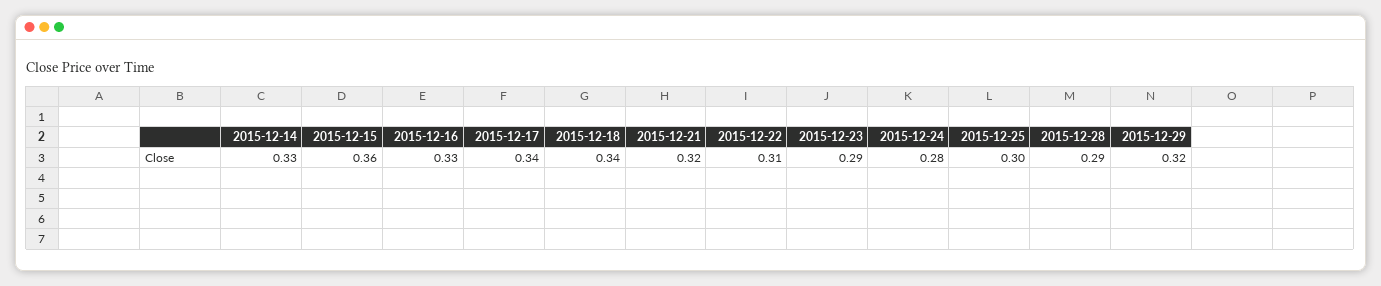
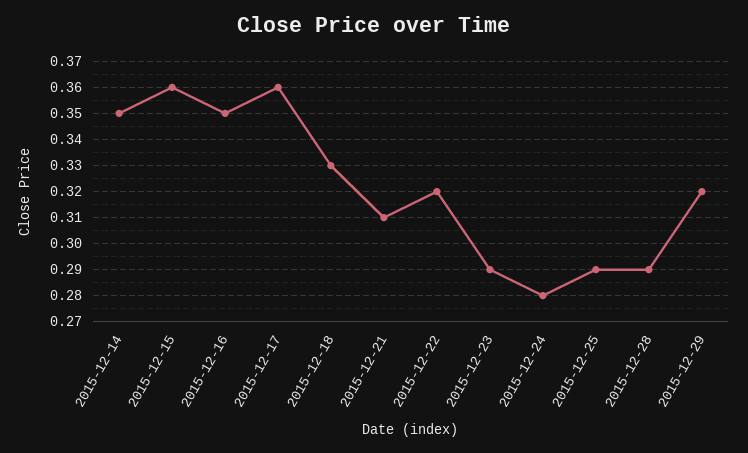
2015-12-14: 0.33 -> 0.35
2015-12-16: 0.33 -> 0.35
2015-12-17: 0.34 -> 0.36
2015-12-18: 0.34 -> 0.33
2015-12-21: 0.32 -> 0.31
2015-12-22: 0.31 -> 0.32
2015-12-25: 0.3 -> 0.29

